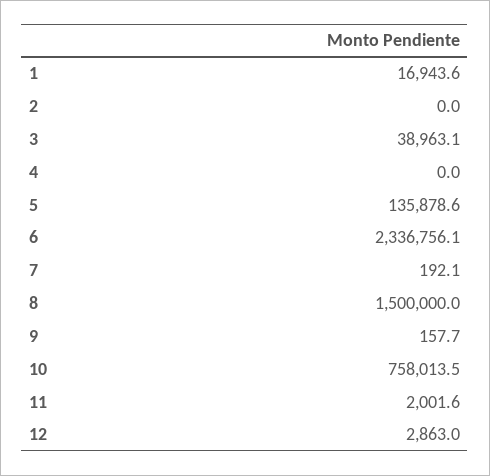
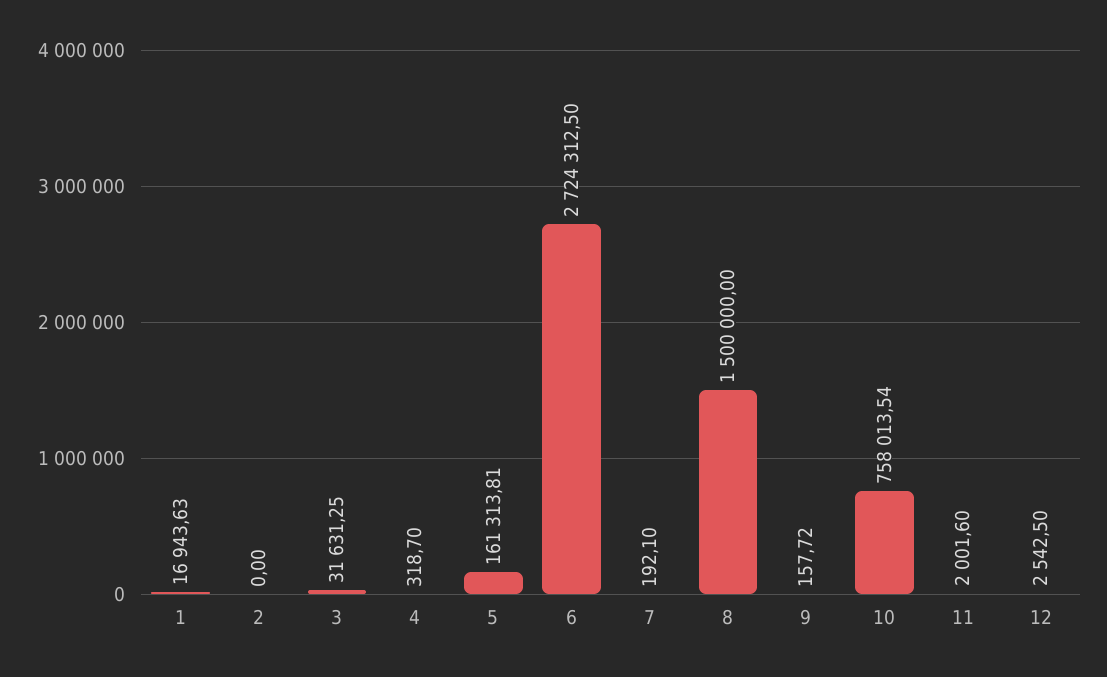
3: 38963.1 -> 31631.25
4: 0 -> 318.7
5: 135878.6 -> 161313.81
6: 2336756.1 -> 2724312.5
12: 2863 -> 2542.5

